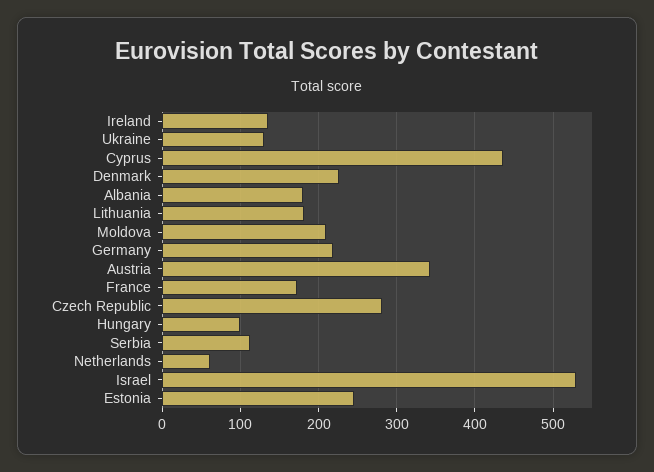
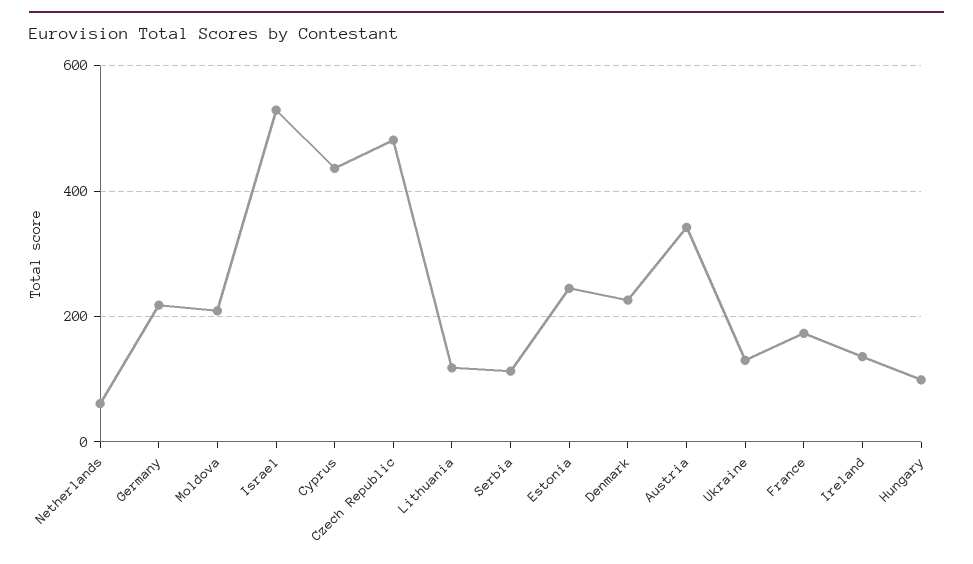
Albania: 180 -> none
Lithuania: 180 -> 120
Czech Republic: 280 -> 480

